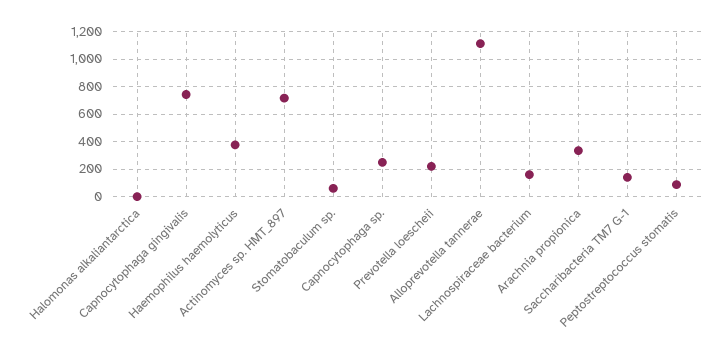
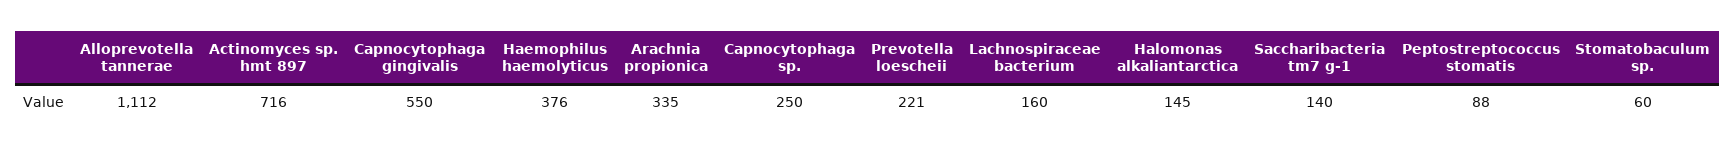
Halomonas alkaliantarctica: 0 -> 145
Capnocytophaga gingivalis: 750 -> 550

